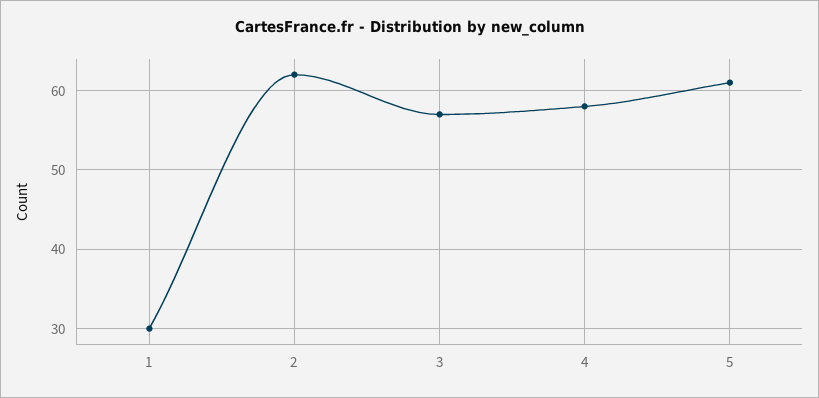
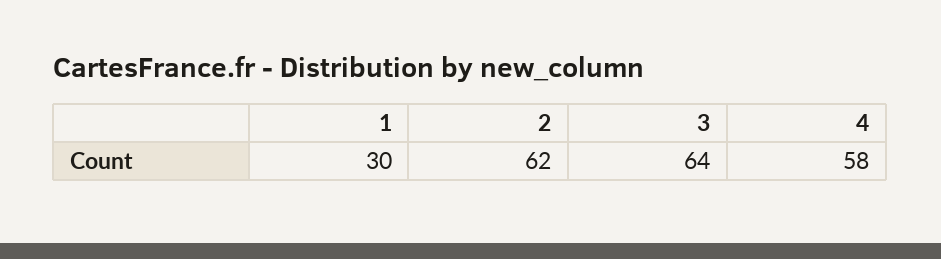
3: 57 -> 64
5: 61 -> none

